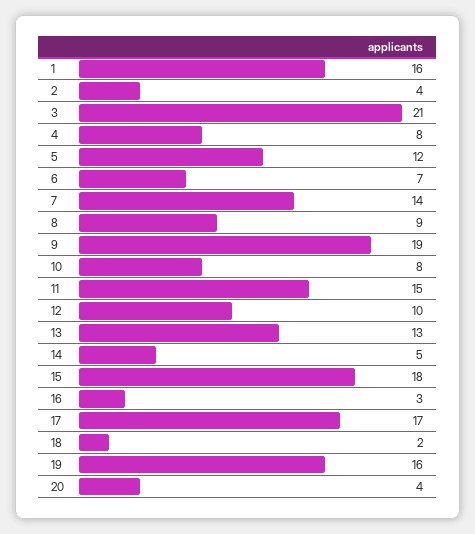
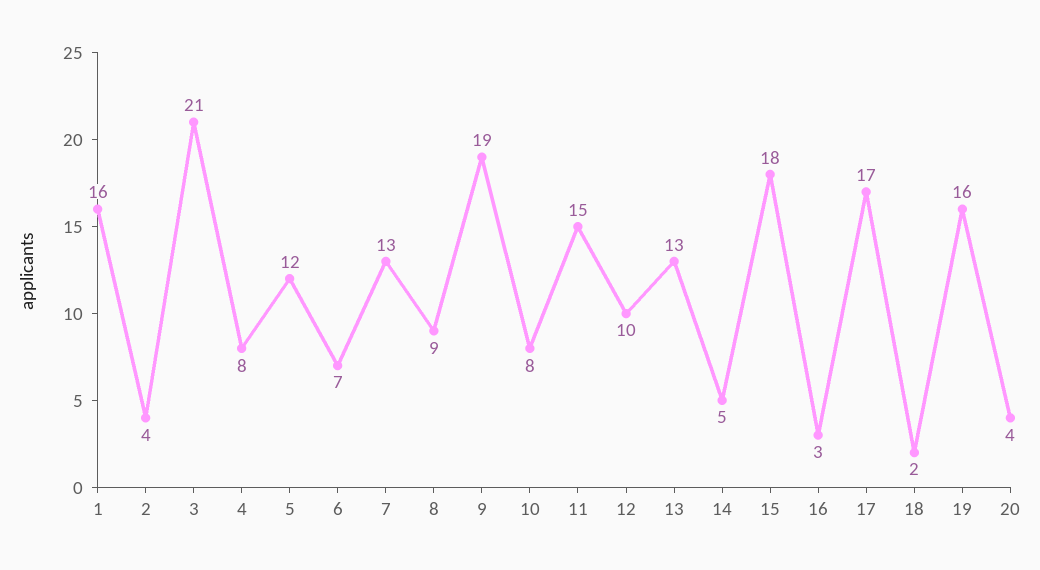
7: 14 -> 13

